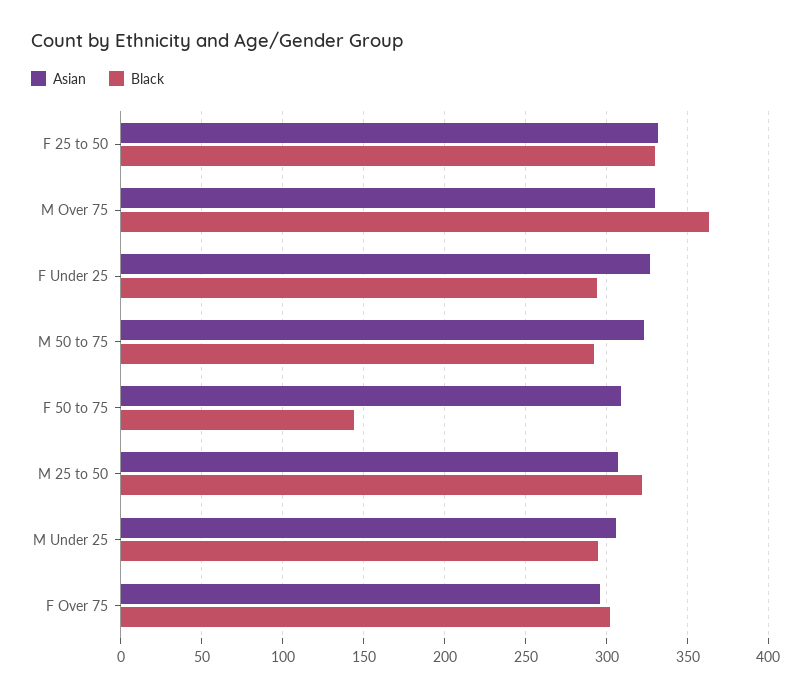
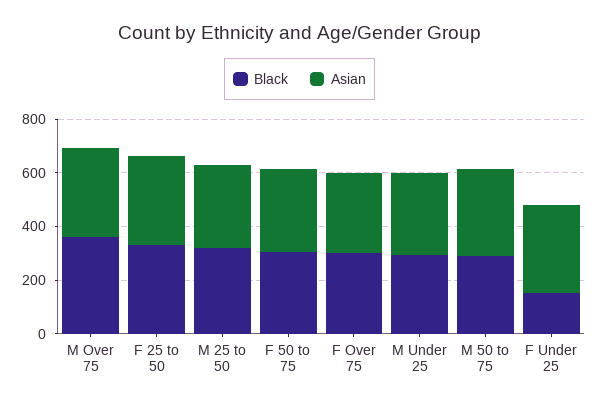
Black, F Under 25: 295 -> 150
Black, F 50 to 75: 145 -> 300

